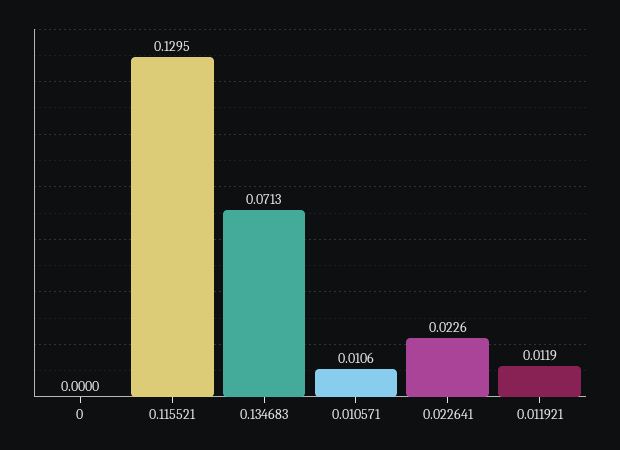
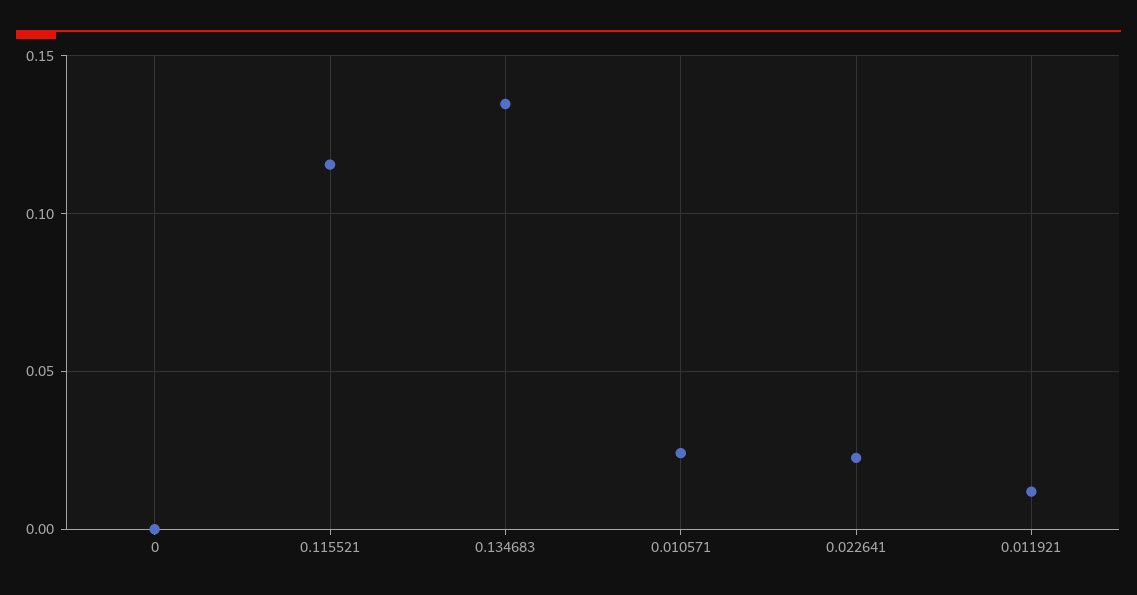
0.115521: 0.1295 -> 0.115
0.134683: 0.0713 -> 0.135
0.010571: 0.0106 -> 0.025

